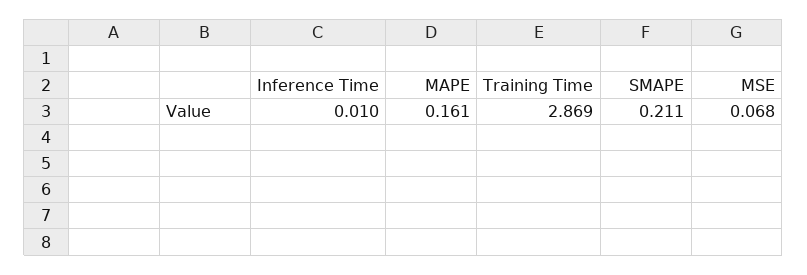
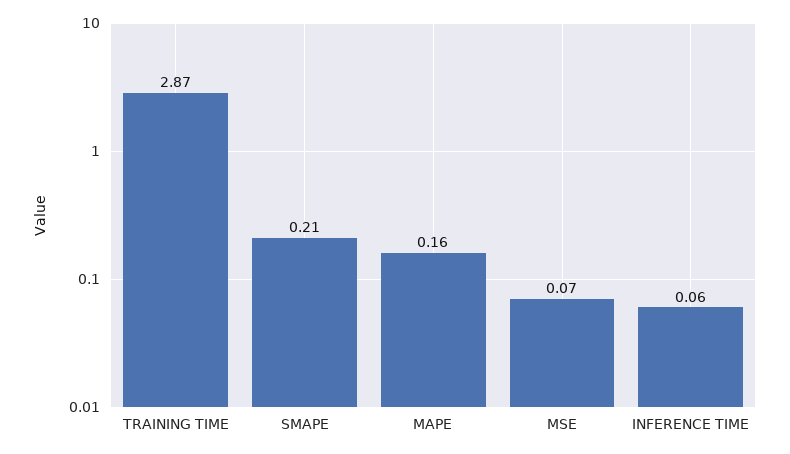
Inference Time: 0.01 -> 0.06

